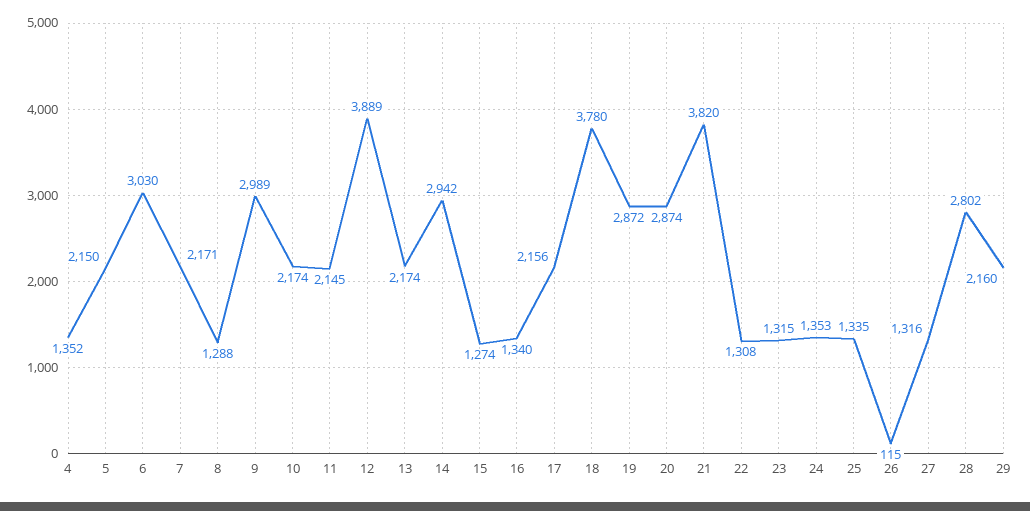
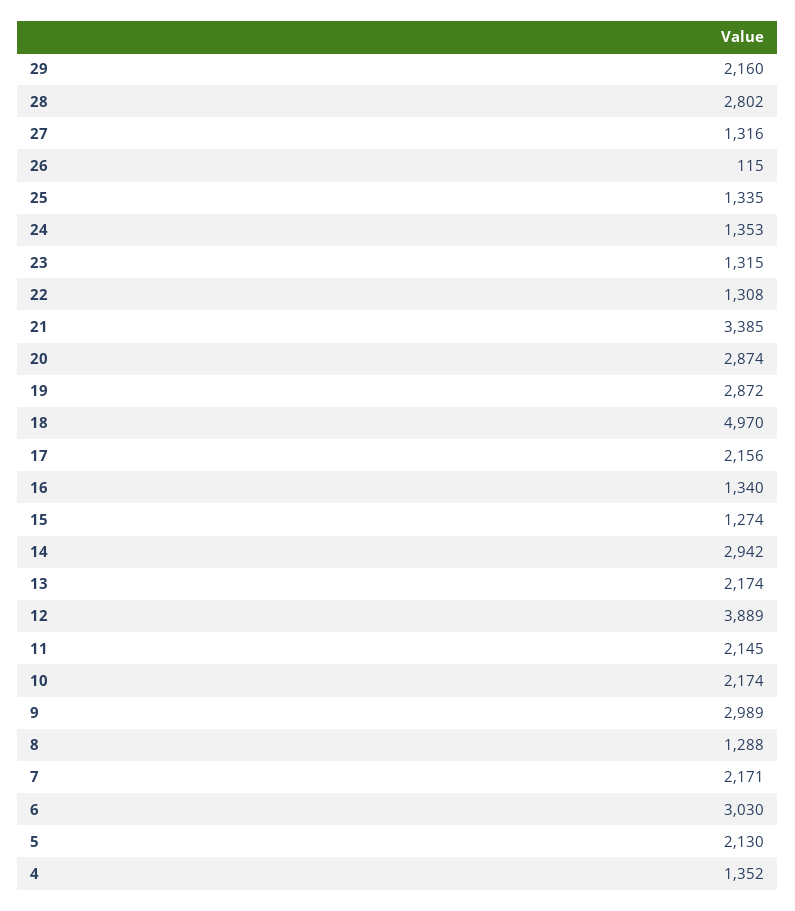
5: 2150 -> 2130
18: 3780 -> 4970
21: 3820 -> 3385

